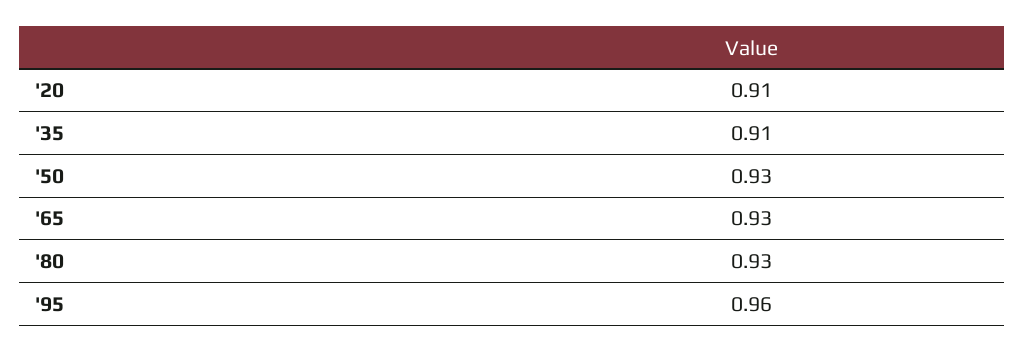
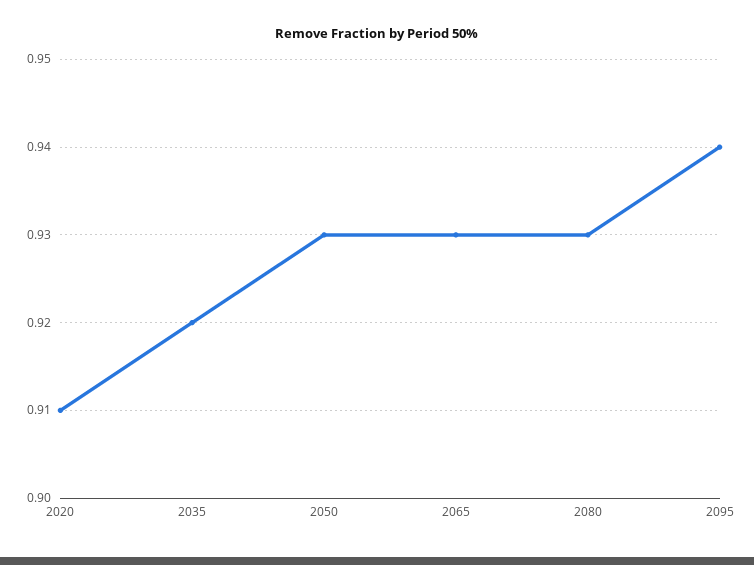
'35: 0.91 -> 0.92
'95: 0.96 -> 0.94

